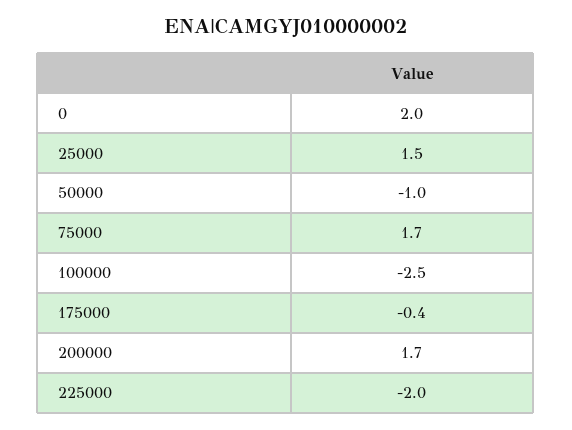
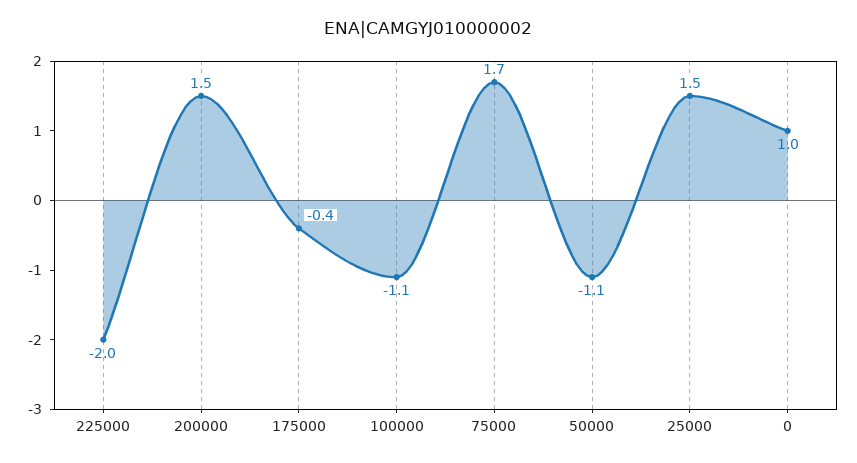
0: 2 -> 1
50000: -1 -> -1.1
100000: -2.5 -> -1.1
200000: 1.7 -> 1.5

